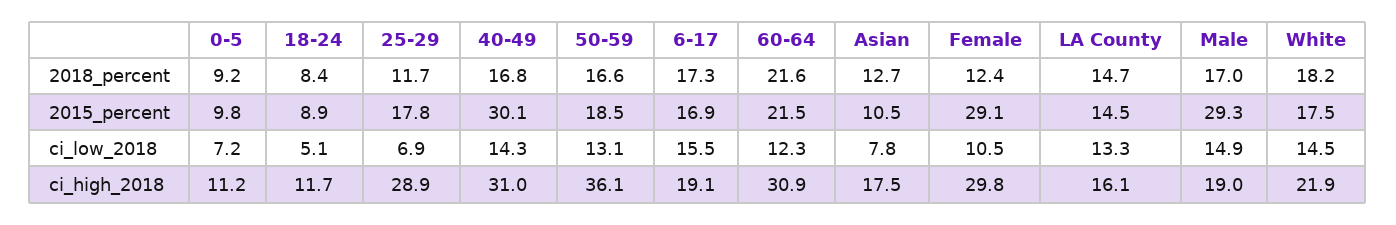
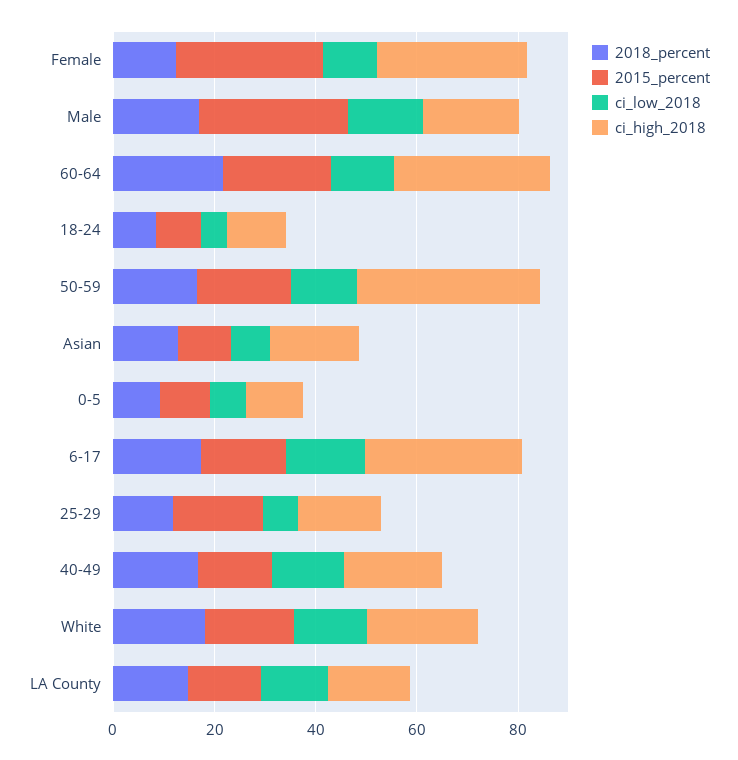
2015_percent, 40-49: 30.1 -> 15
ci_high_2018, 25-29: 28.9 -> 15
ci_high_2018, 40-49: 31 -> 20
ci_high_2018, 6-17: 19.1 -> 30

